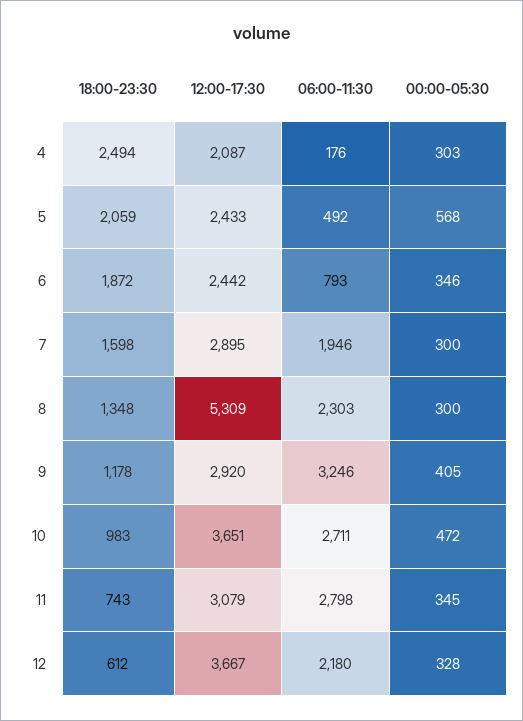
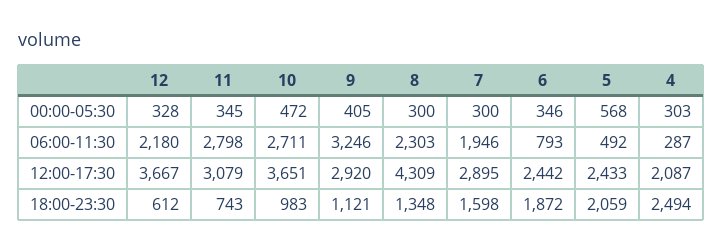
06:00-11:30, 4: 176 -> 287
12:00-17:30, 8: 5309 -> 4309
18:00-23:30, 9: 1178 -> 1121

